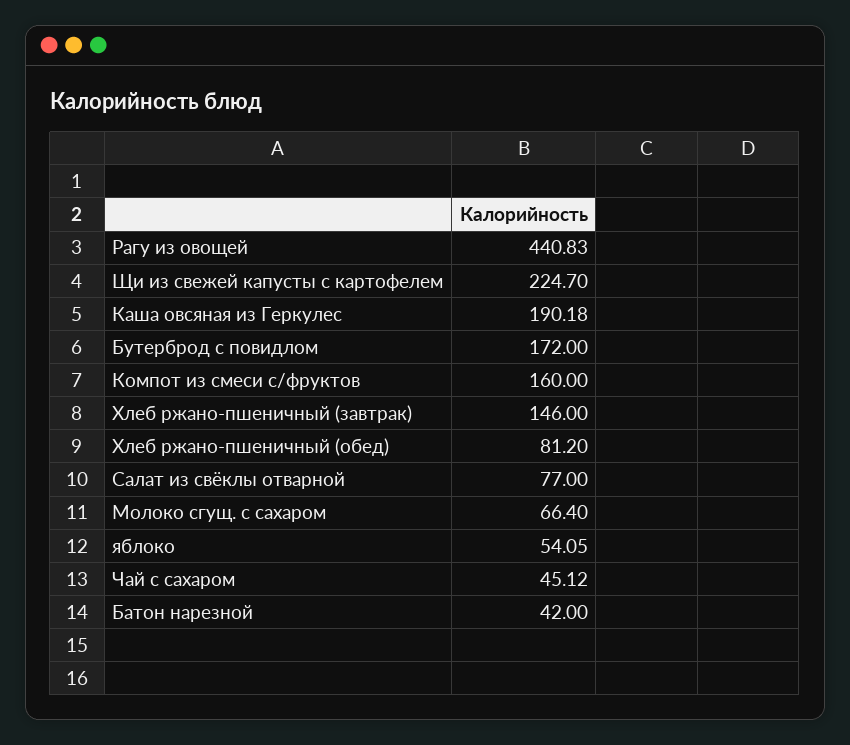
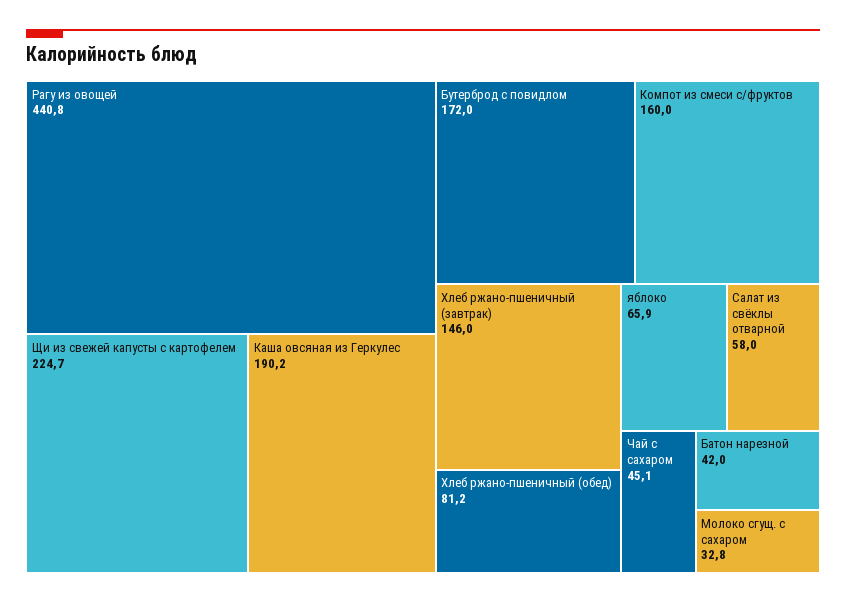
Салат из свёклы отварной: 77 -> 58
Молоко сгущ. с сахаром: 66.4 -> 32.8
яблоко: 54.05 -> 65.9

